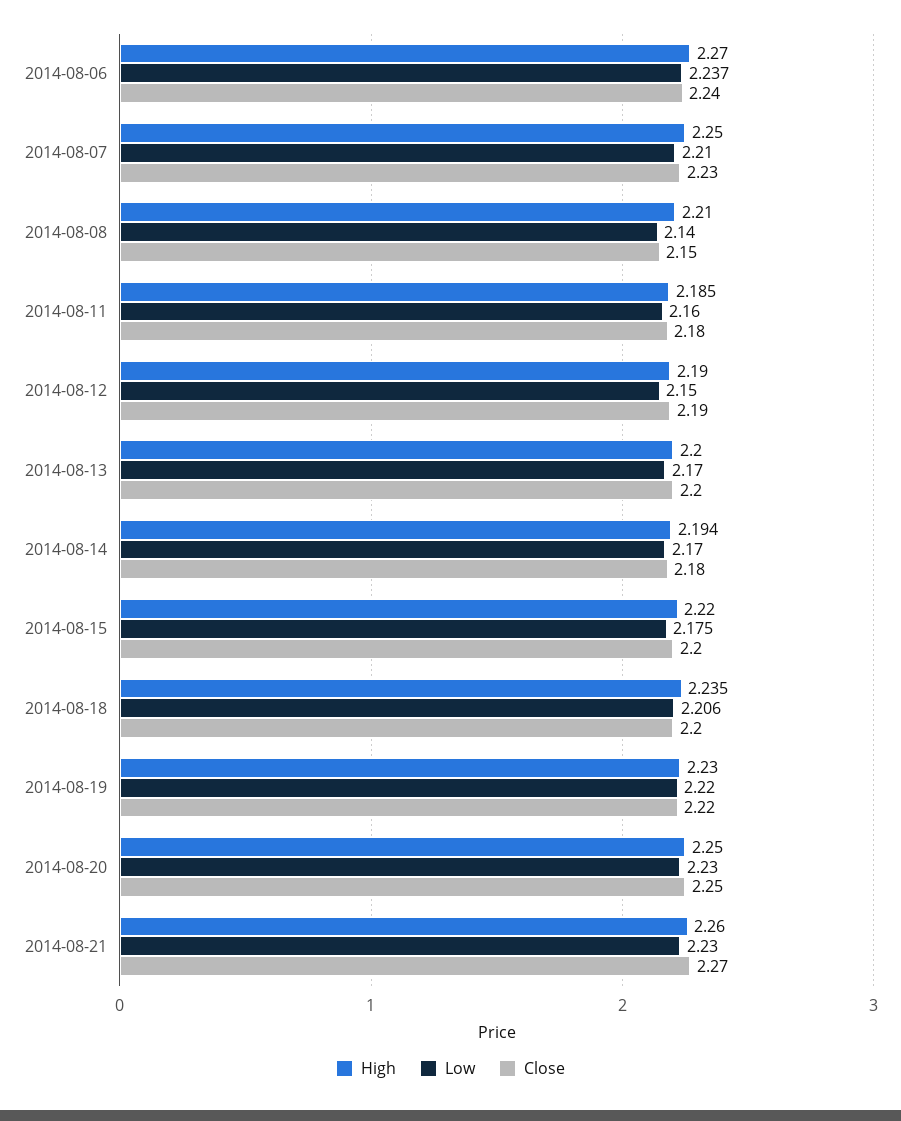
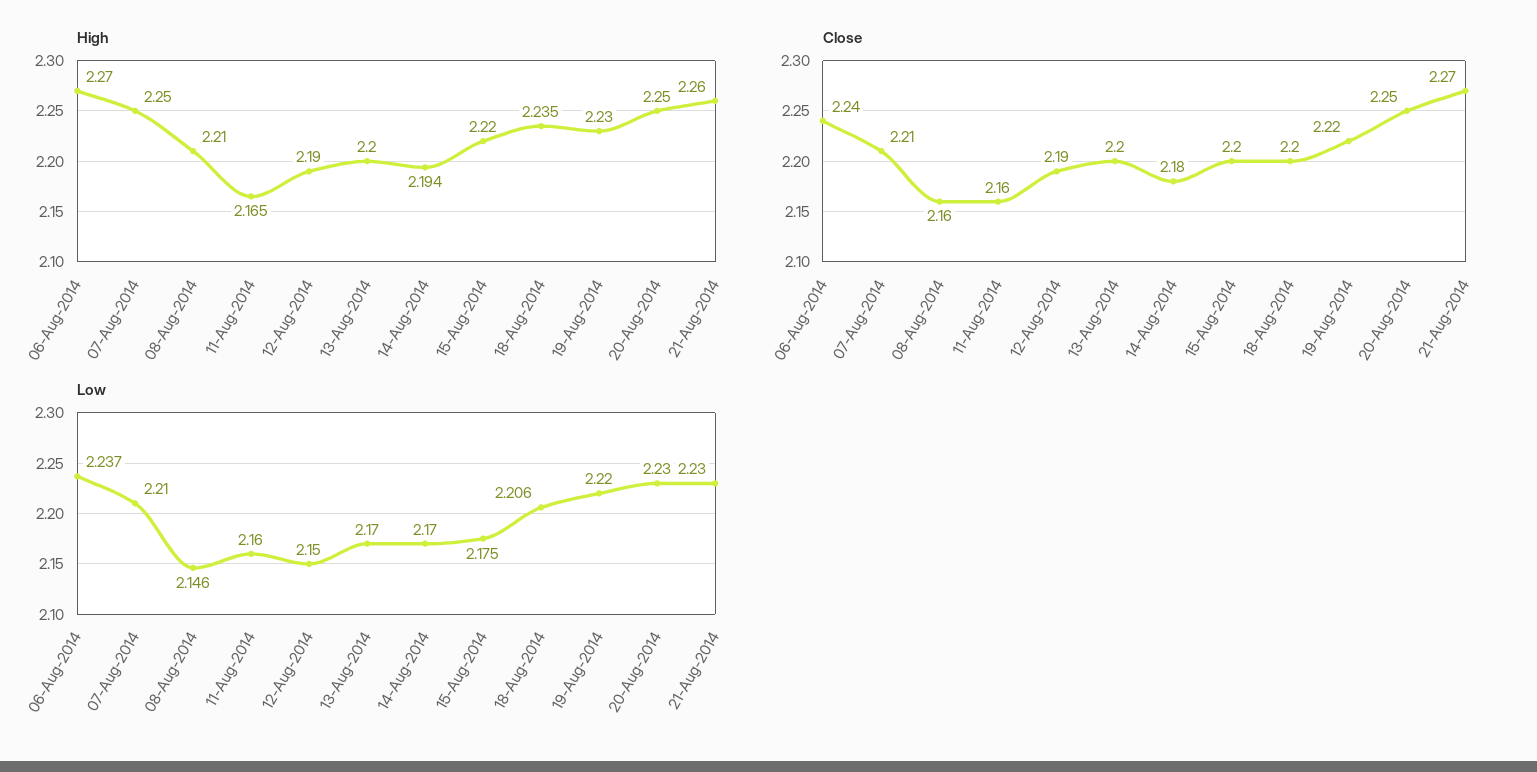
Close, 2014-08-07: 2.23 -> 2.21
Low, 2014-08-08: 2.14 -> 2.146
Close, 2014-08-08: 2.15 -> 2.16
High, 2014-08-11: 2.185 -> 2.165
Close, 2014-08-11: 2.18 -> 2.16

